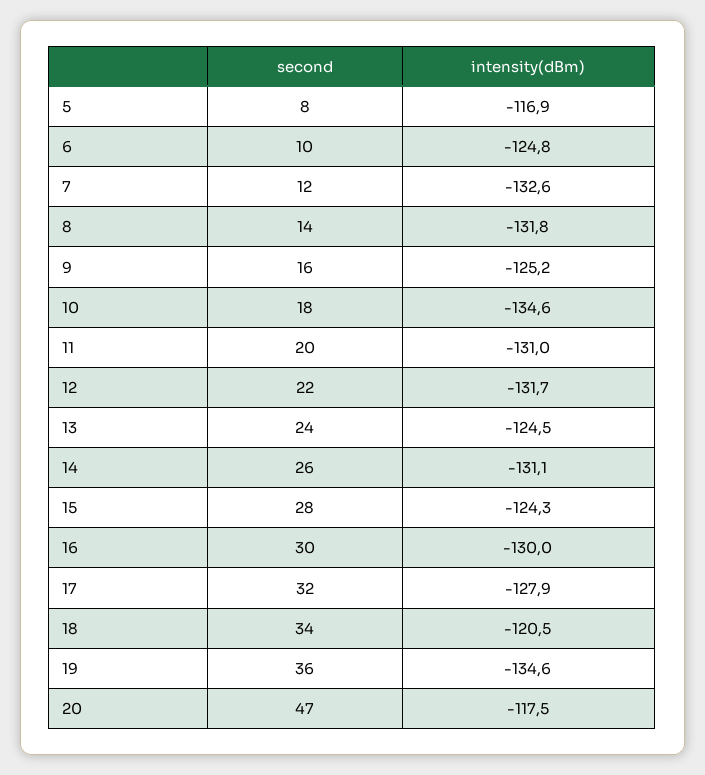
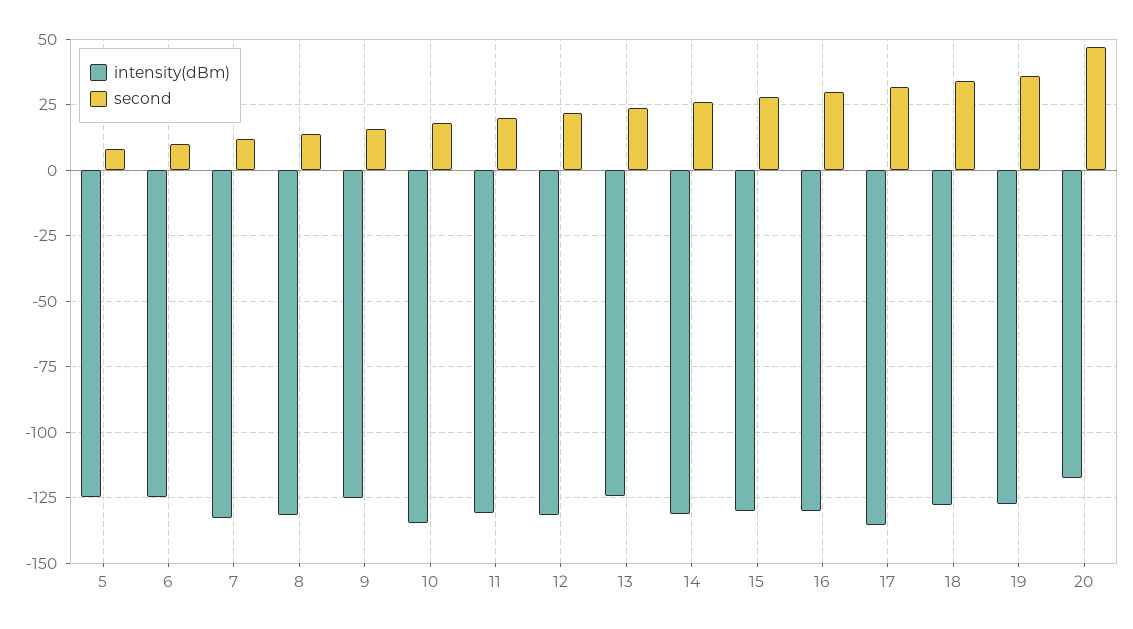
intensity(dBm), 5: -116.9 -> -125
intensity(dBm), 15: -124.3 -> -130
intensity(dBm), 17: -127.9 -> -135
intensity(dBm), 18: -120.5 -> -127.5
intensity(dBm), 19: -134.6 -> -127.5

